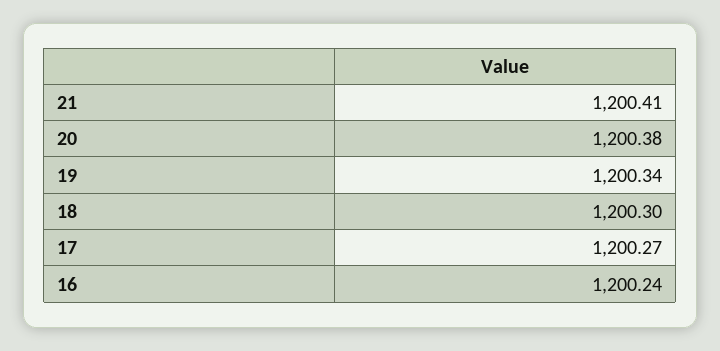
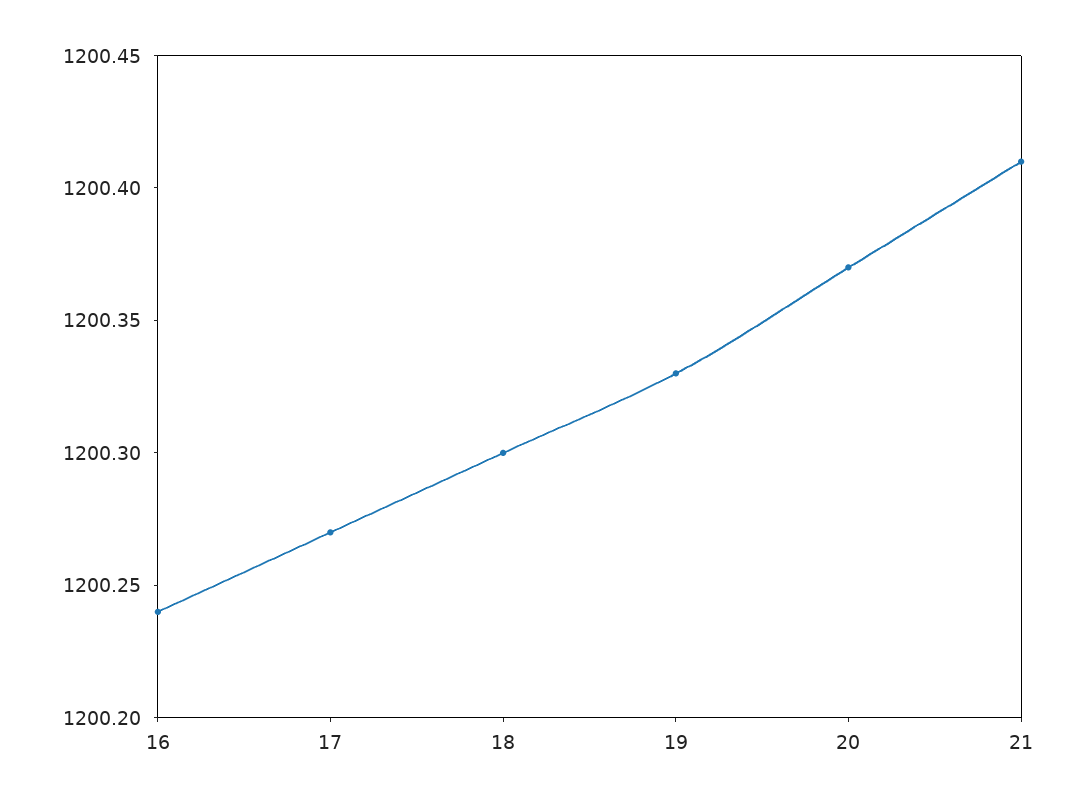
20: 1200.38 -> 1200.37
19: 1200.34 -> 1200.33

